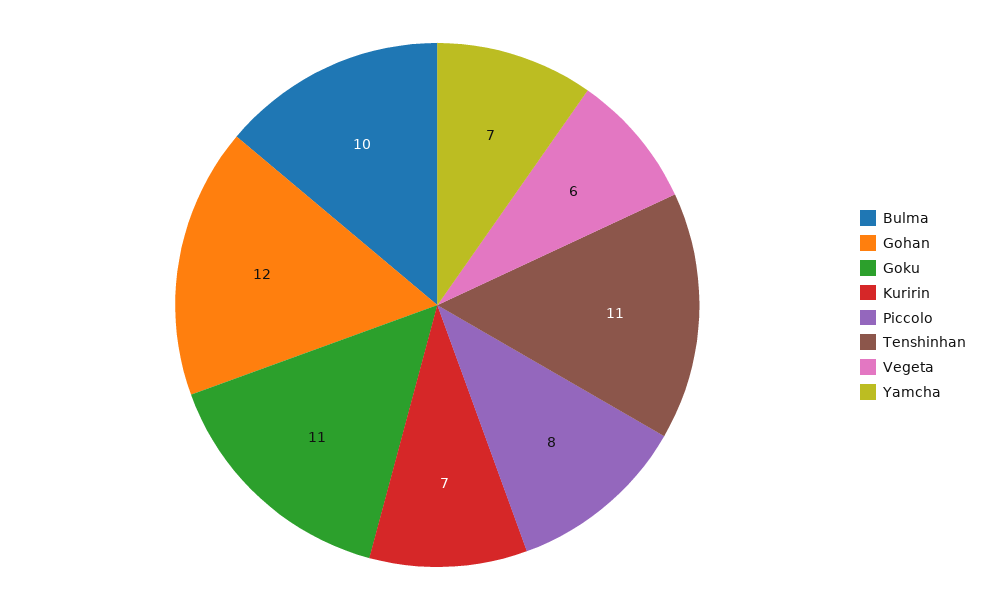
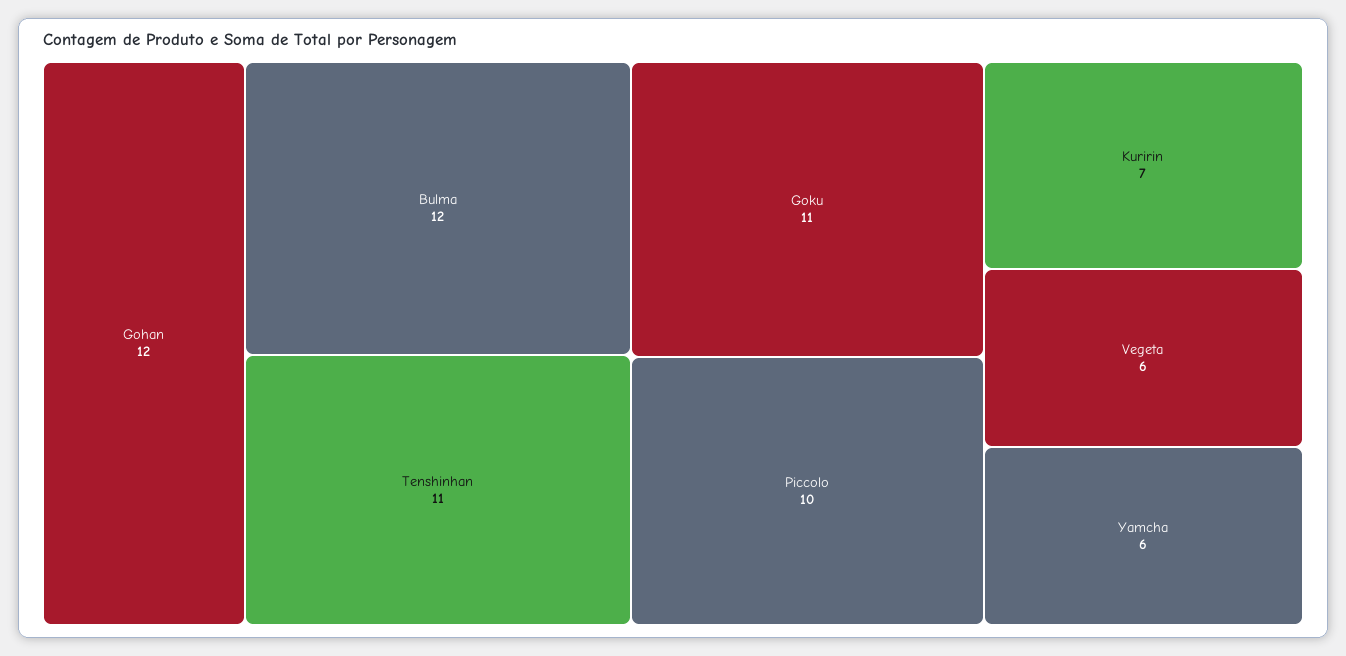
Bulma: 10 -> 12
Piccolo: 8 -> 10
Yamcha: 7 -> 6

